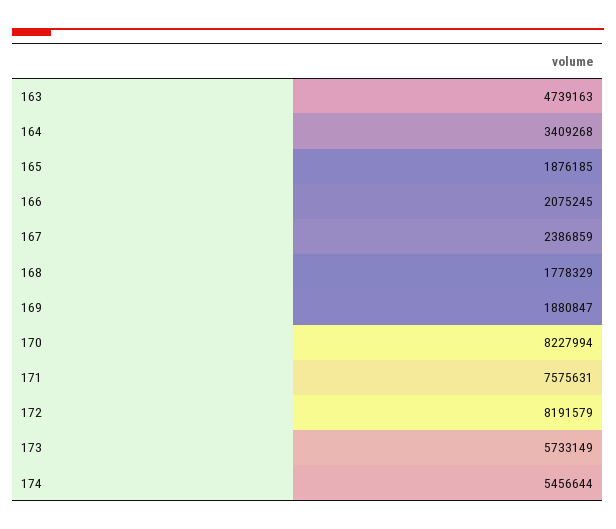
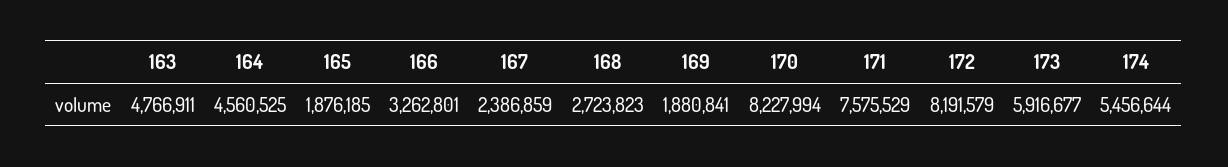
163: 4739163 -> 4766911
164: 3409268 -> 4560525
166: 2075245 -> 3262801
168: 1778329 -> 2723823
169: 1880847 -> 1880841
171: 7575631 -> 7575529
173: 5733149 -> 5916677

